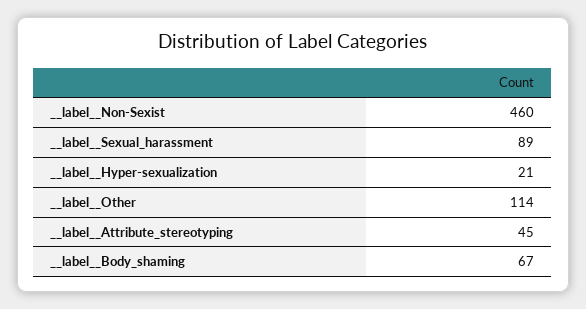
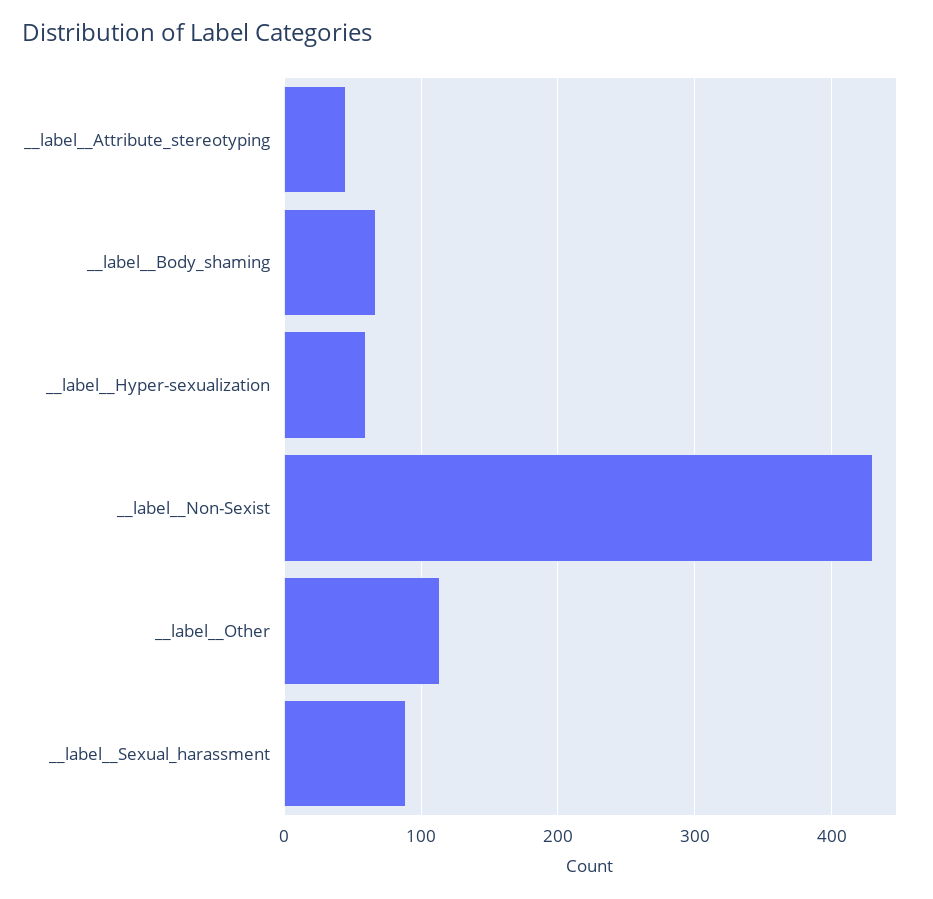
__label__Non-Sexist: 460 -> 430
__label__Hyper-sexualization: 21 -> 60

